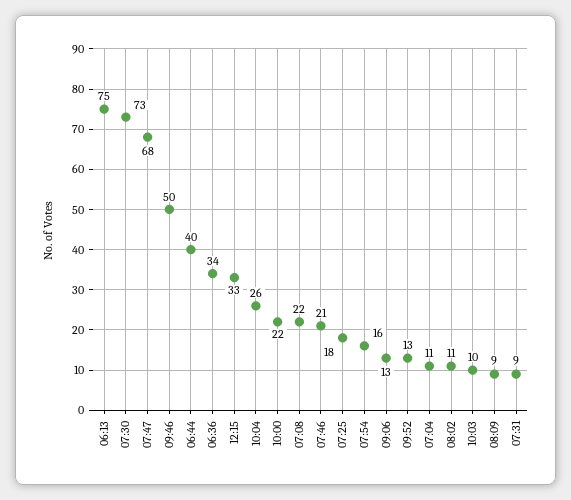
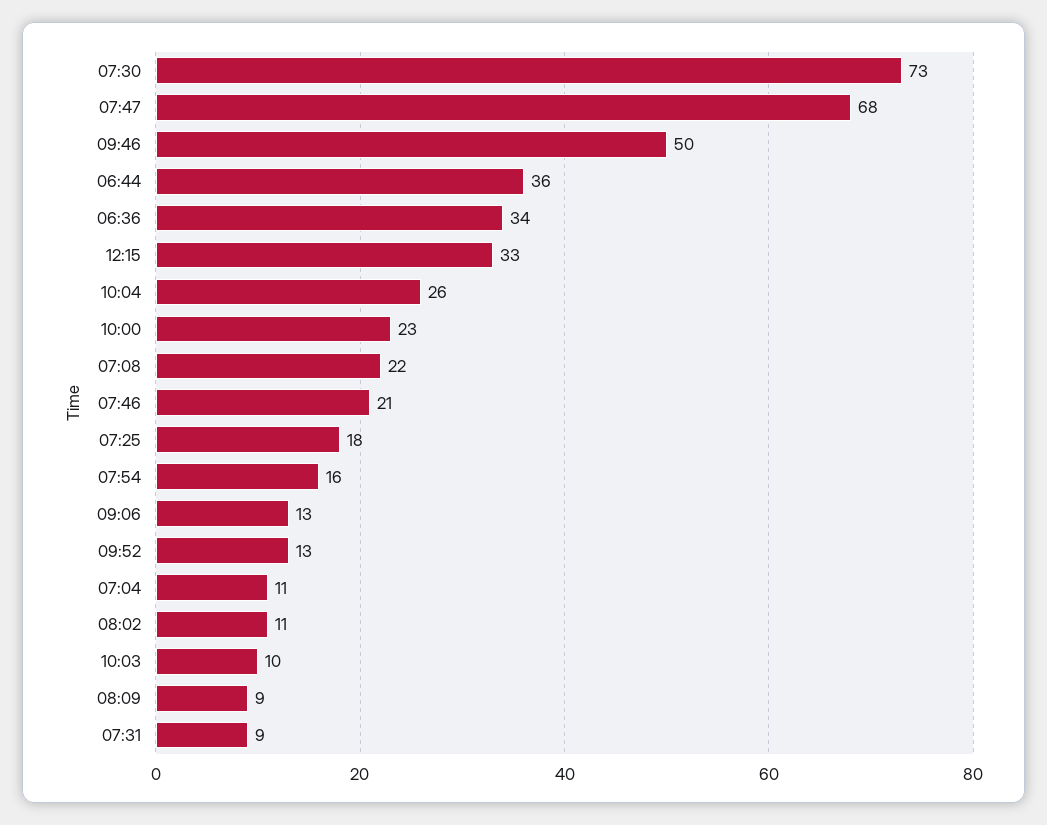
06:13: 75 -> none
06:44: 40 -> 36
10:00: 22 -> 23

